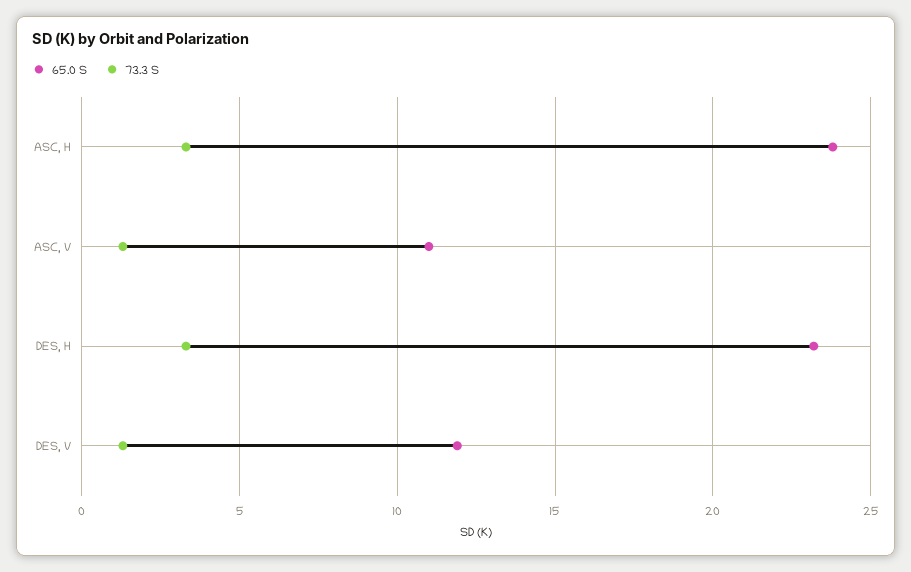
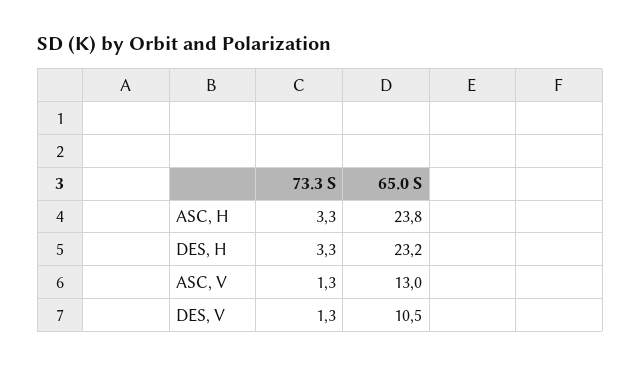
65.0 S, ASC, V: 11 -> 13
65.0 S, DES, V: 12 -> 10.5

